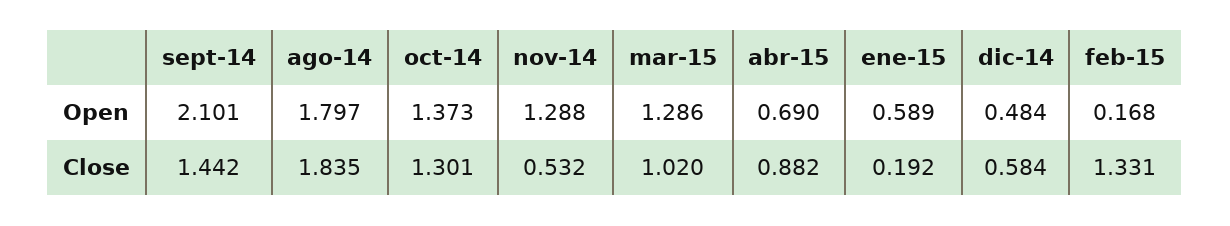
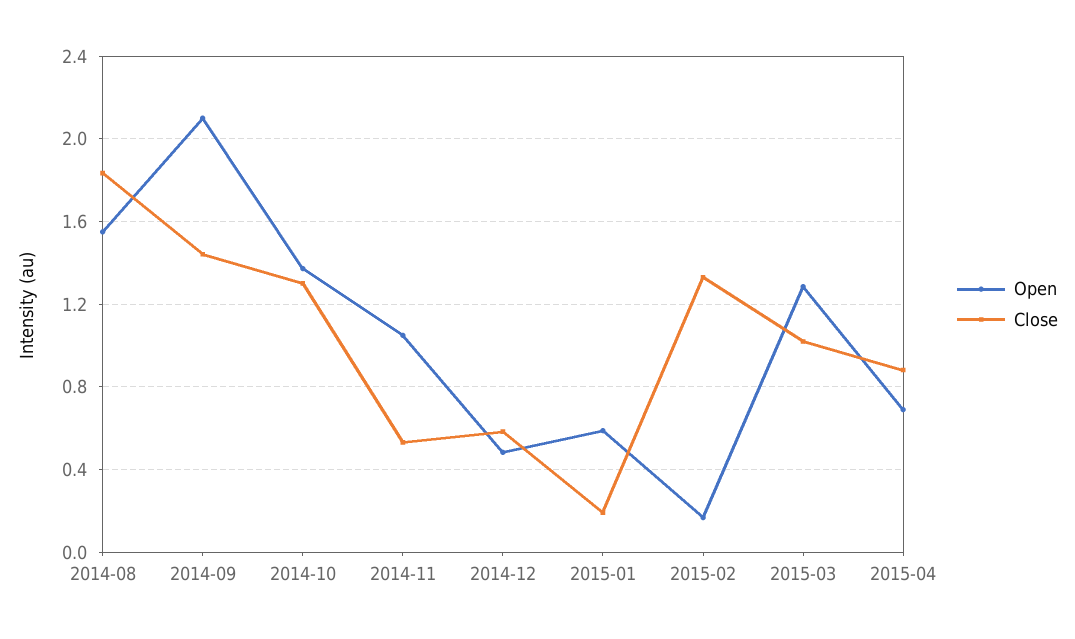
Open, ago-14: 1.797 -> 1.55
Open, nov-14: 1.288 -> 1.05

